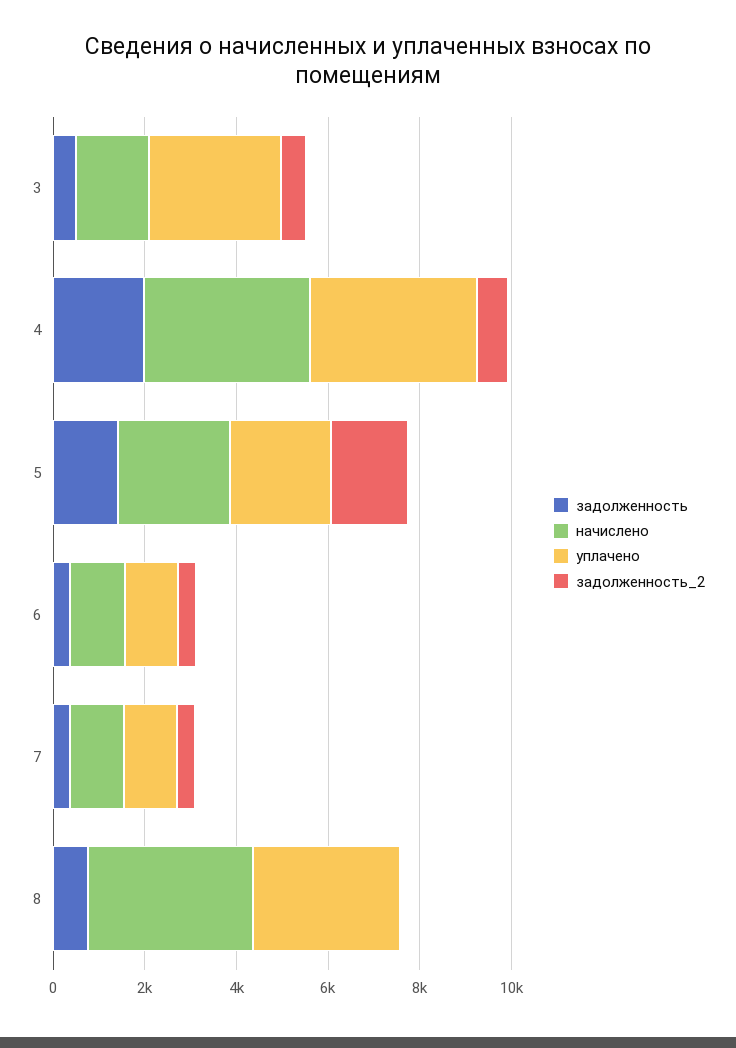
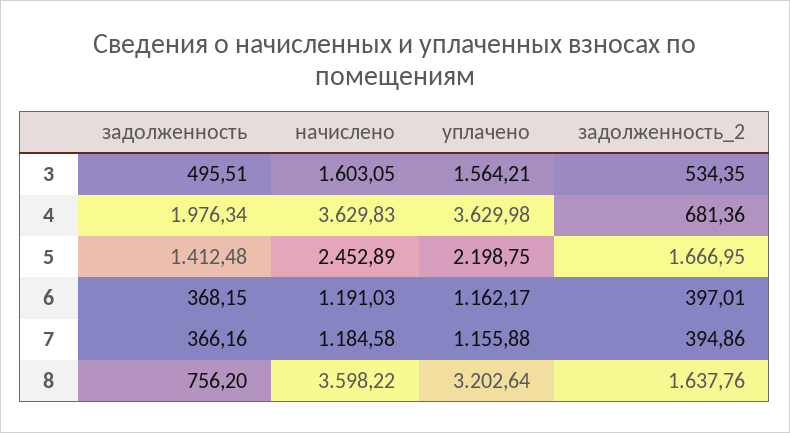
уплачено, 3: 3000 -> 1564.21
задолженность_2, 8: 0 -> 1637.76

